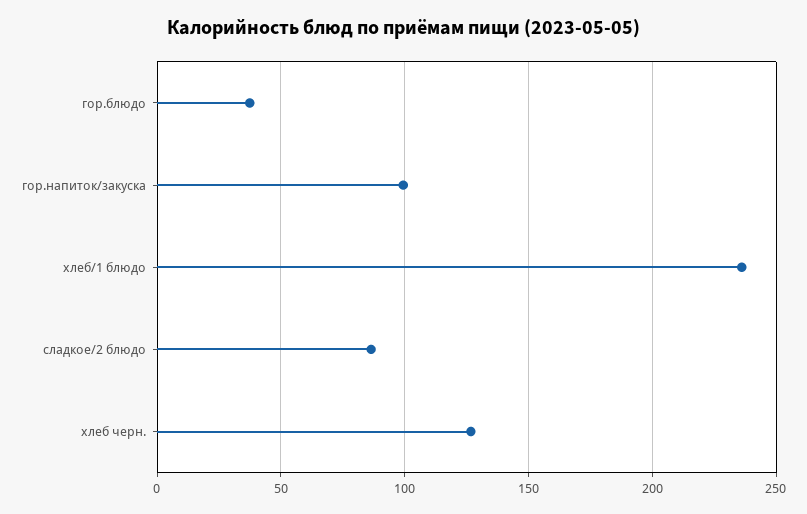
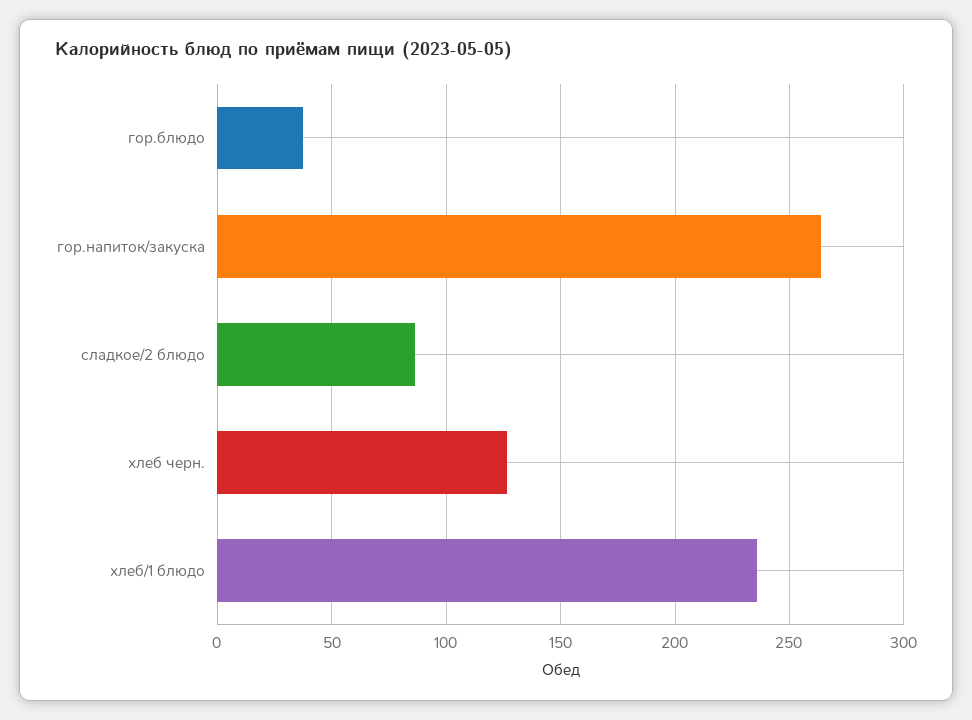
гор.напиток/закуска: 100 -> 265

